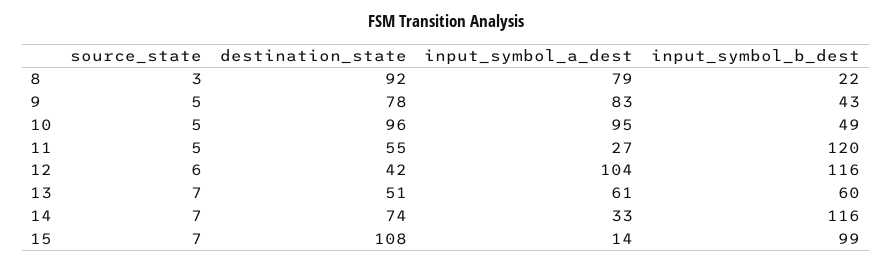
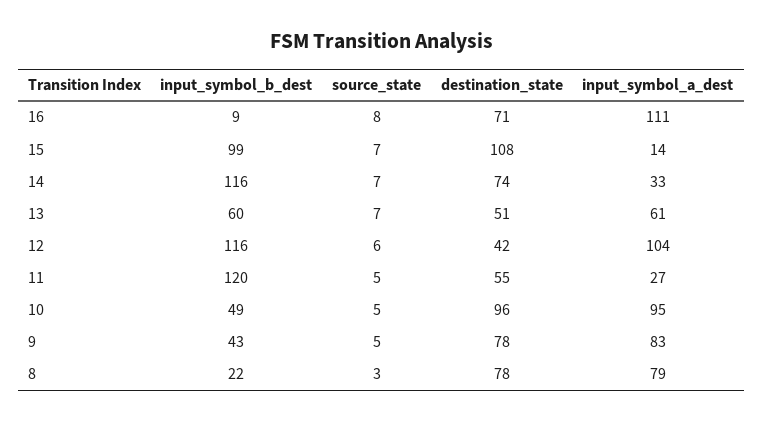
destination_state, 8: 92 -> 78
input_symbol_b_dest, 16: none -> 9
source_state, 16: none -> 8
destination_state, 16: none -> 71
input_symbol_a_dest, 16: none -> 111

